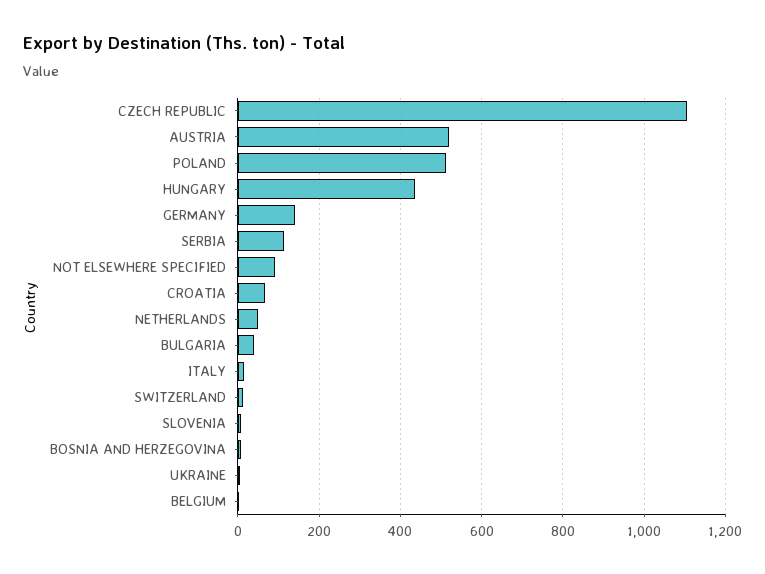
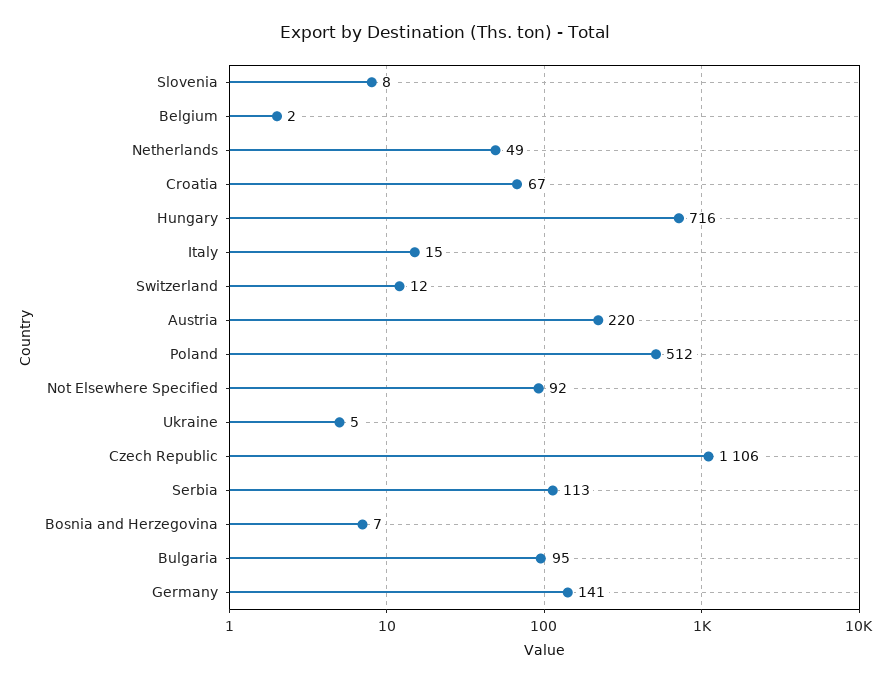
AUSTRIA: 520 -> 220
HUNGARY: 440 -> 716
BULGARIA: 40 -> 95

